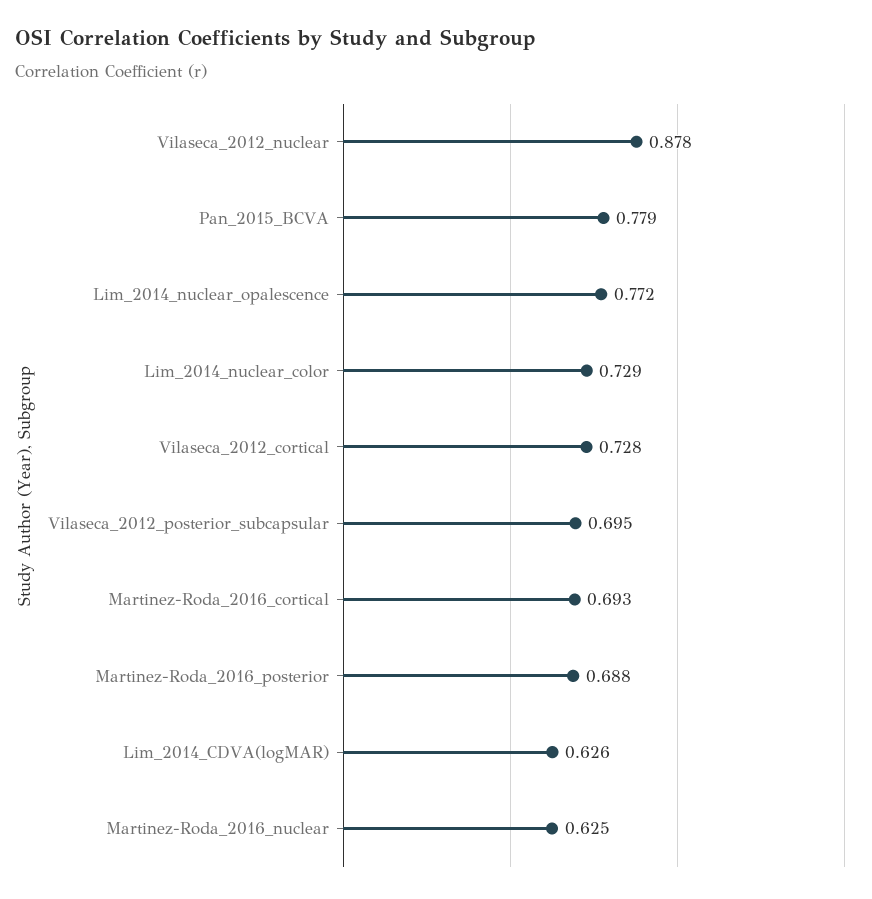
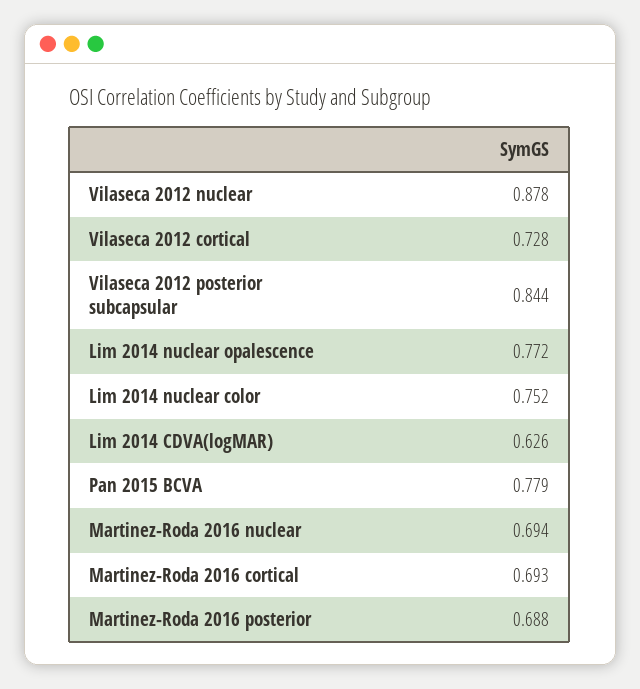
Lim_2014_nuclear_color: 0.729 -> 0.752
Vilaseca_2012_posterior_subcapsular: 0.695 -> 0.844
Martinez-Roda_2016_nuclear: 0.625 -> 0.694

